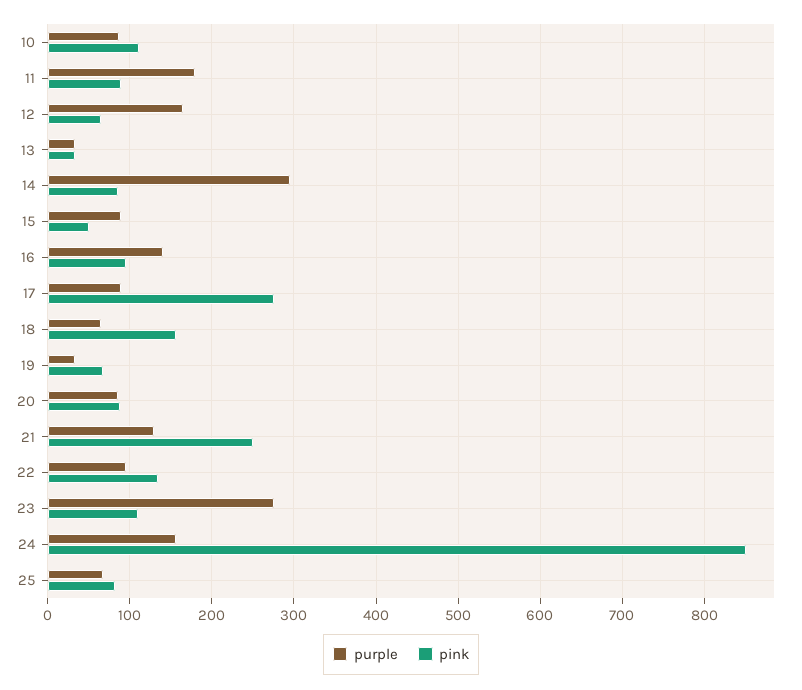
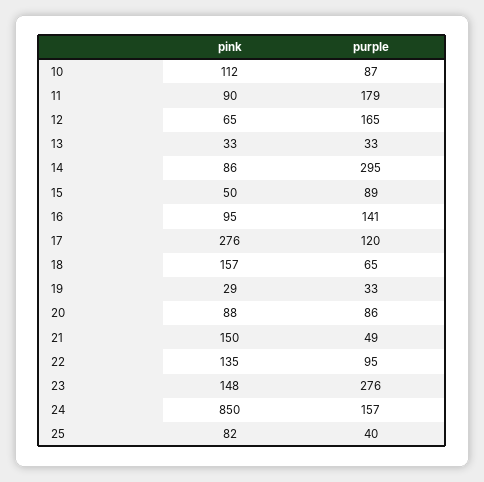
purple, 17: 90 -> 120
pink, 19: 70 -> 29
purple, 21: 130 -> 49
pink, 21: 250 -> 150
pink, 23: 110 -> 148
purple, 25: 70 -> 40

